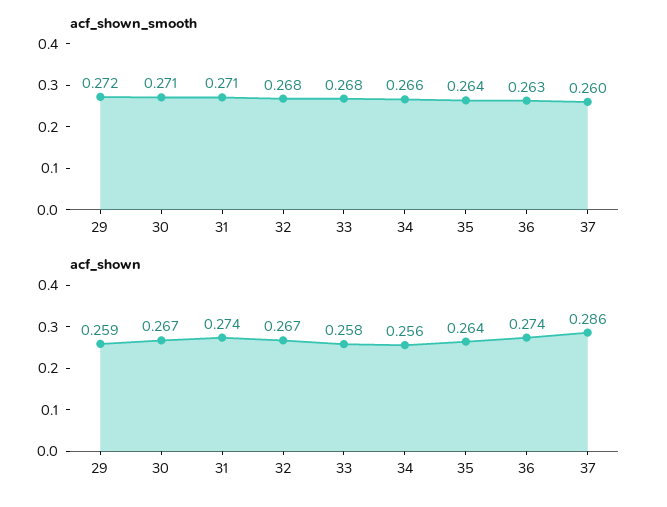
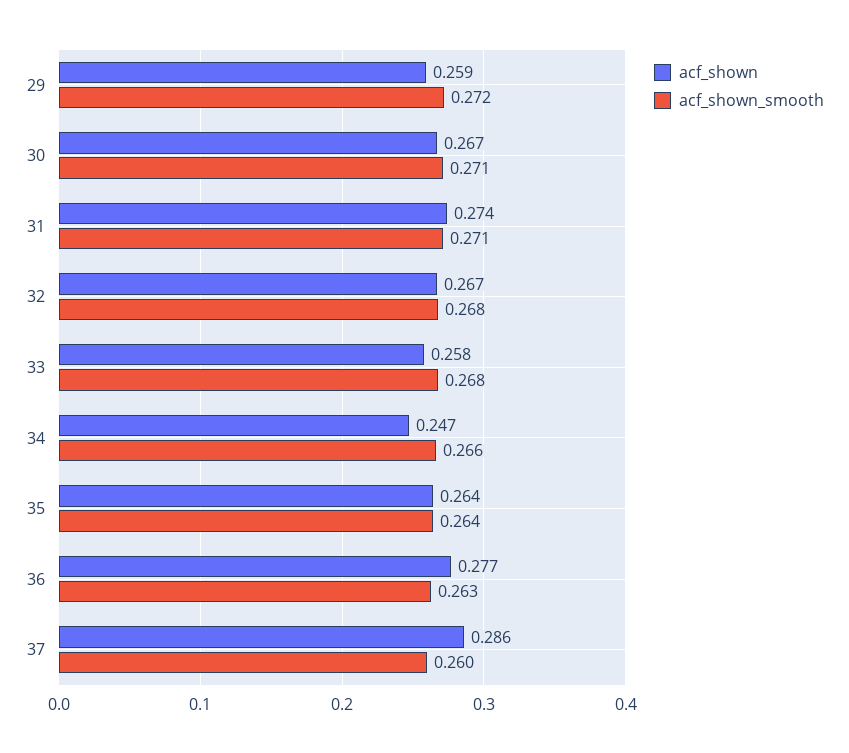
acf_shown, 34: 0.256 -> 0.247
acf_shown, 36: 0.274 -> 0.277

